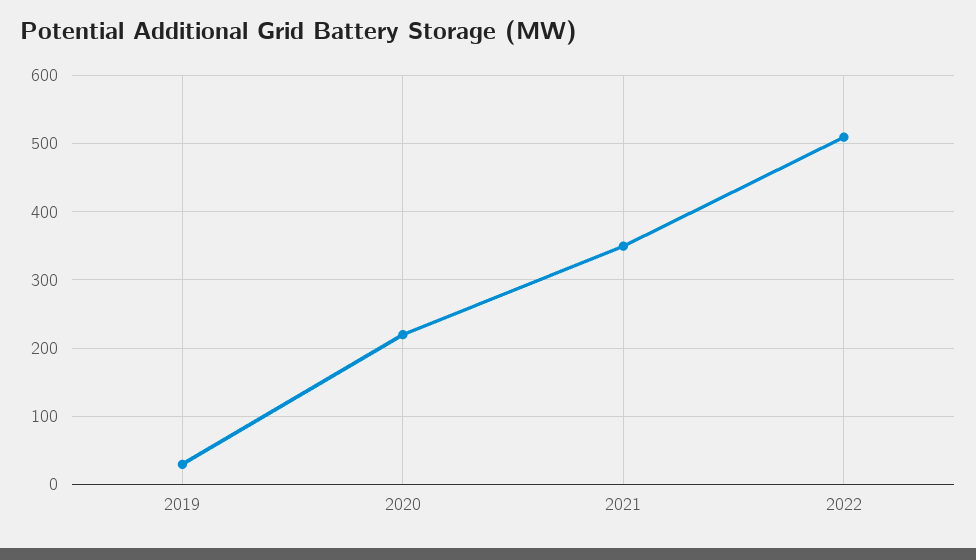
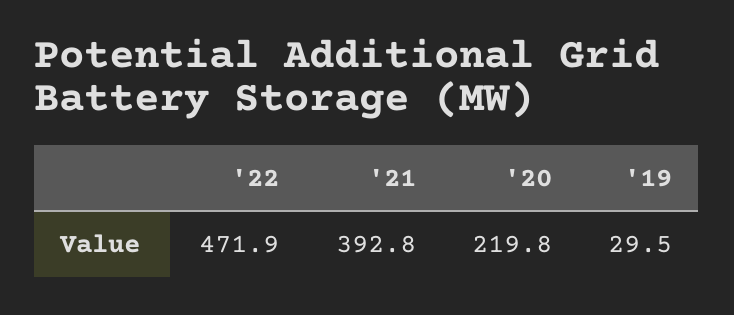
2021: 350 -> 392.8
2022: 510 -> 471.9

